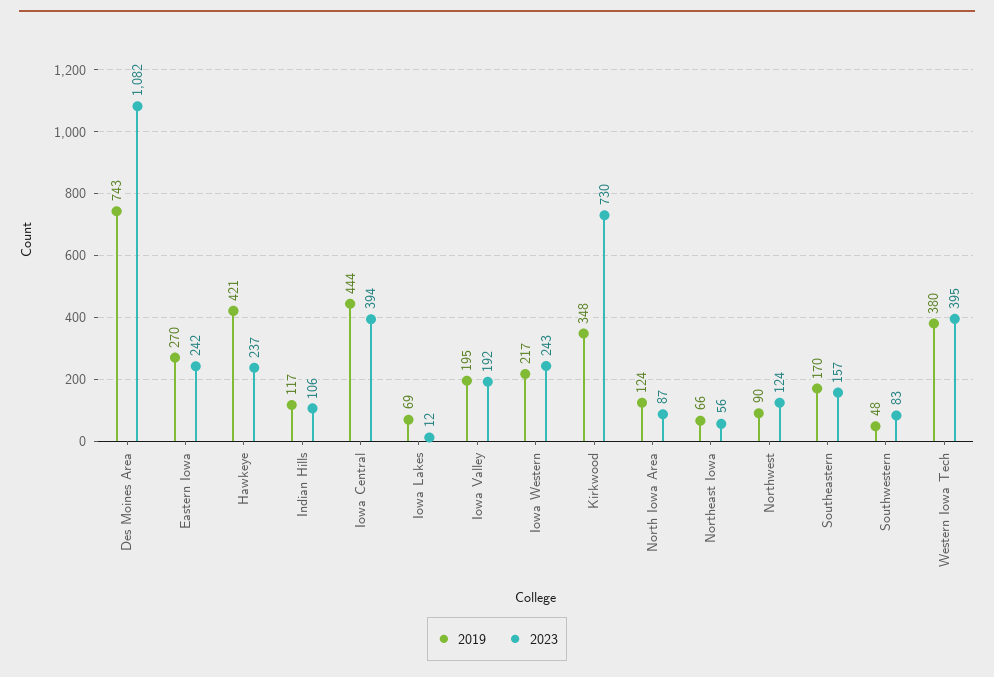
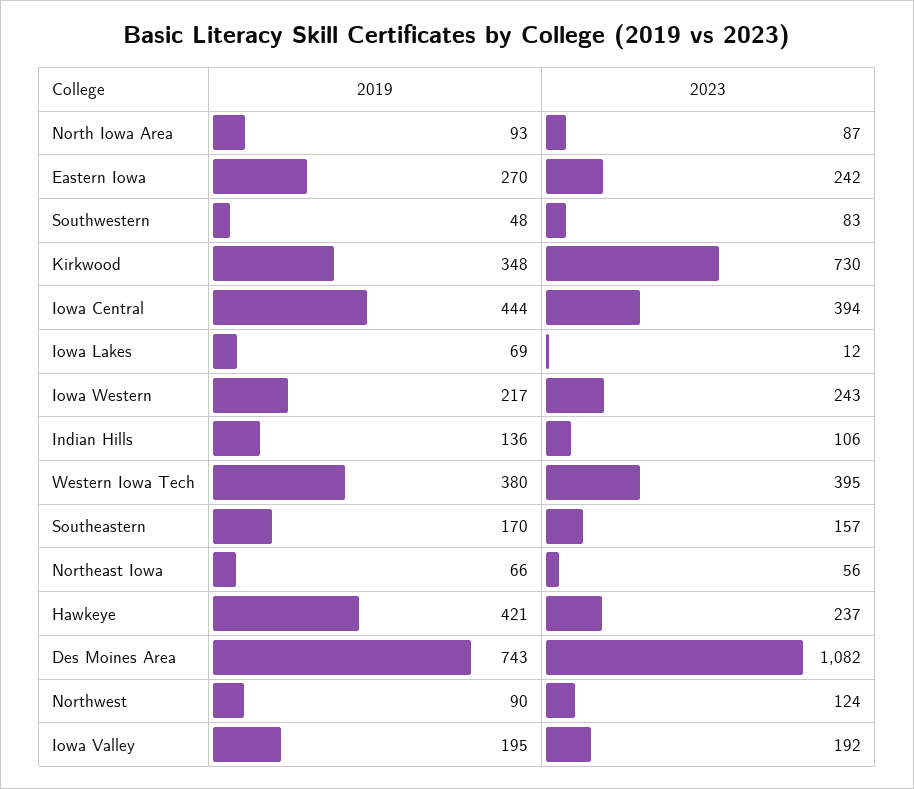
2019, Indian Hills: 117 -> 136
2019, North Iowa Area: 124 -> 93

